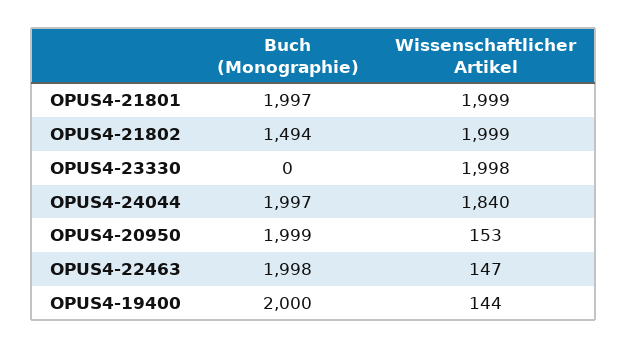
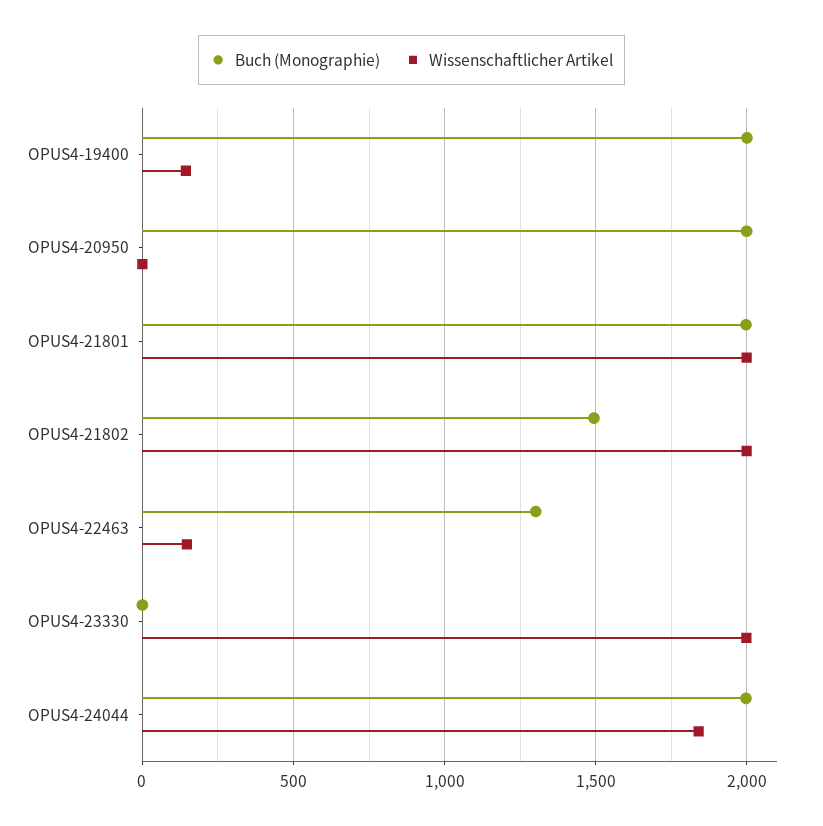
Wissenschaftlicher Artikel, OPUS4-20950: 153 -> 0
Buch (Monographie), OPUS4-22463: 1998 -> 1300

